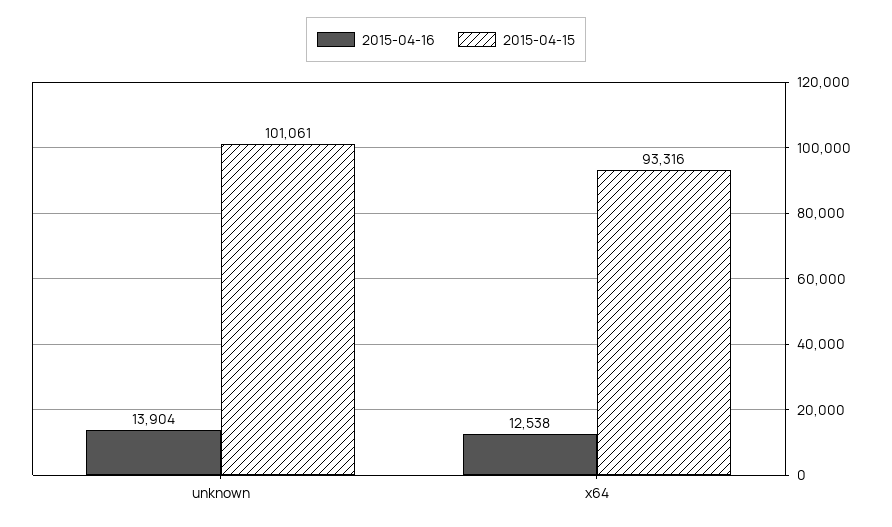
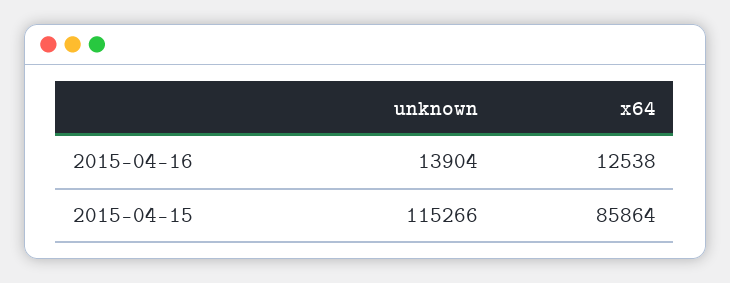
2015-04-15, unknown: 101061 -> 115266
2015-04-15, x64: 93316 -> 85864

